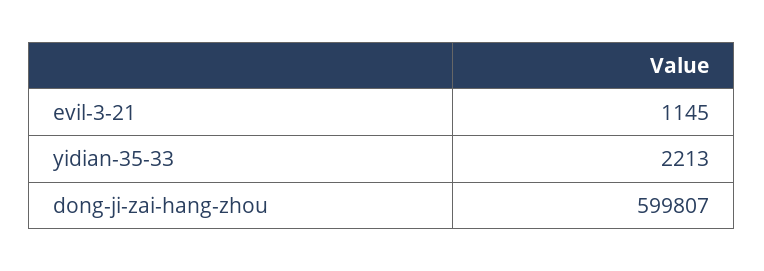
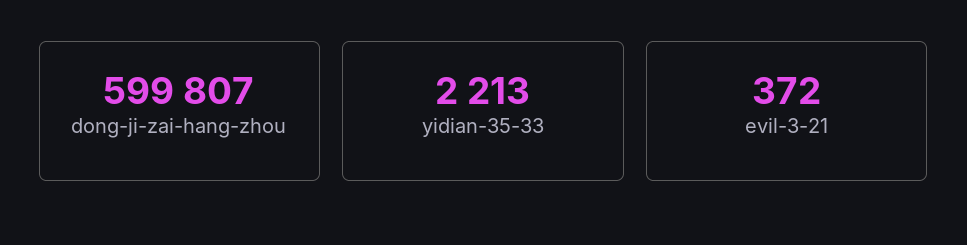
evil-3-21: 1145 -> 372

